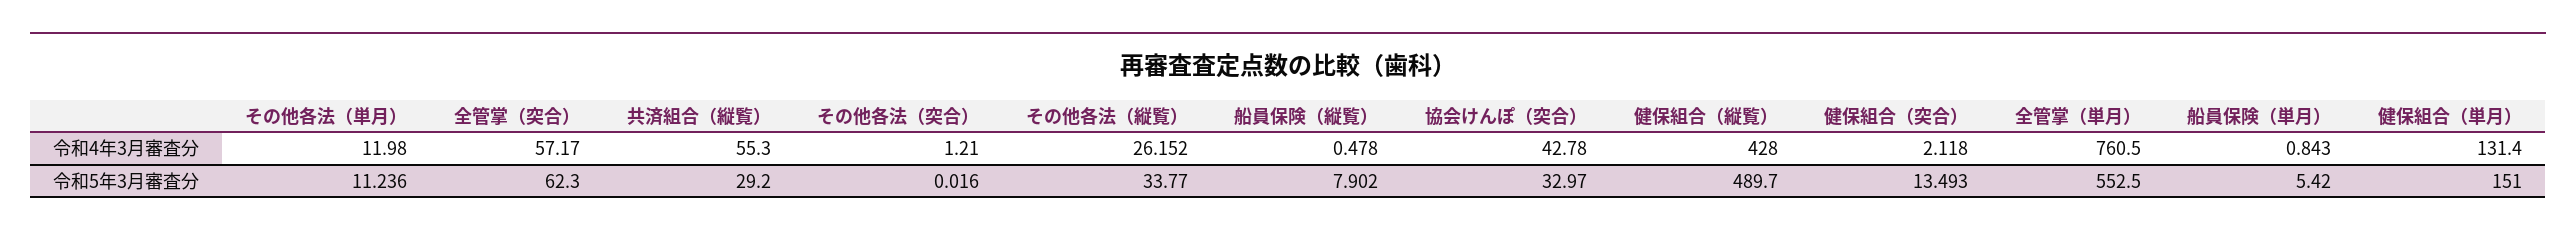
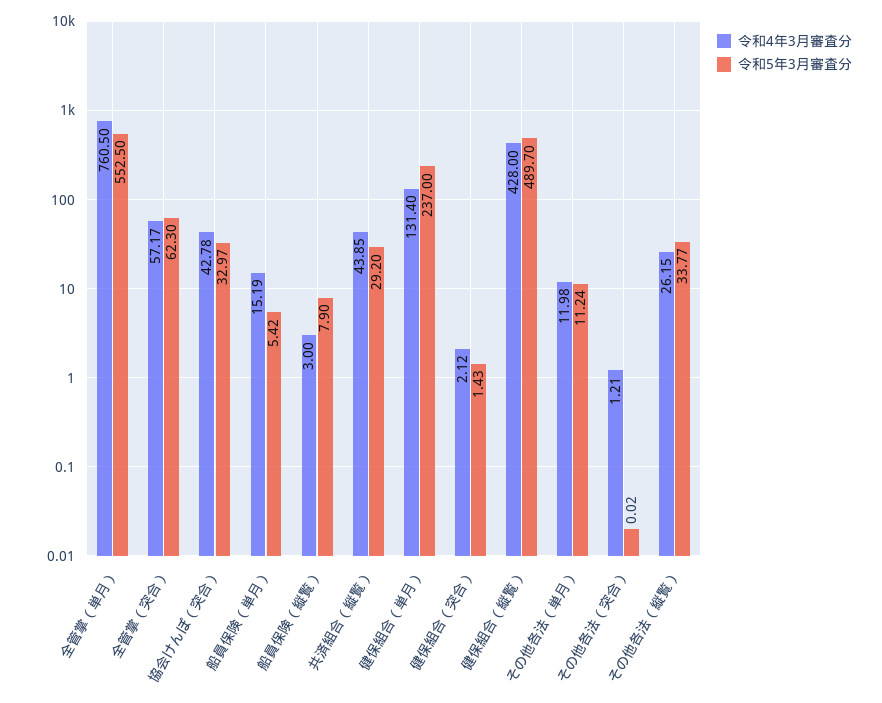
令和4年3月審査分, 共済組合（縦覧）: 55.3 -> 43.85
令和4年3月審査分, 船員保険（縦覧）: 0.478 -> 3
令和4年3月審査分, 船員保険（単月）: 0.843 -> 15.19
令和5年3月審査分, 健保組合（突合）: 13.493 -> 1.43
令和5年3月審査分, 健保組合（単月）: 151 -> 237

